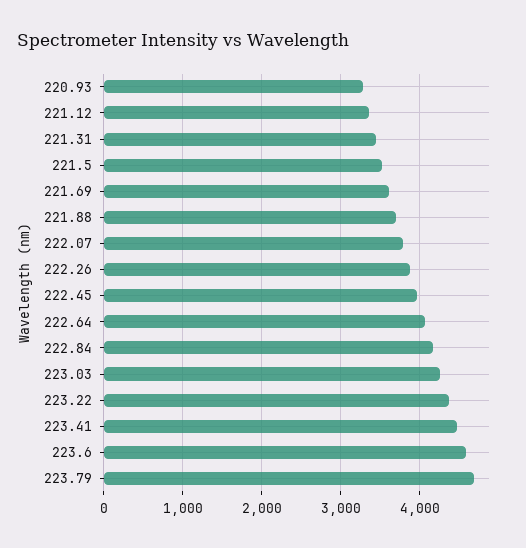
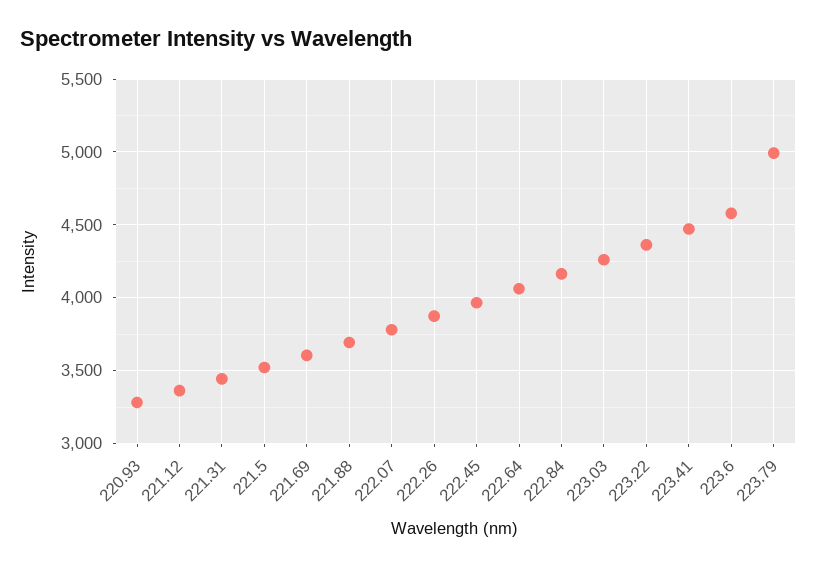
223.79: 4700 -> 5000

